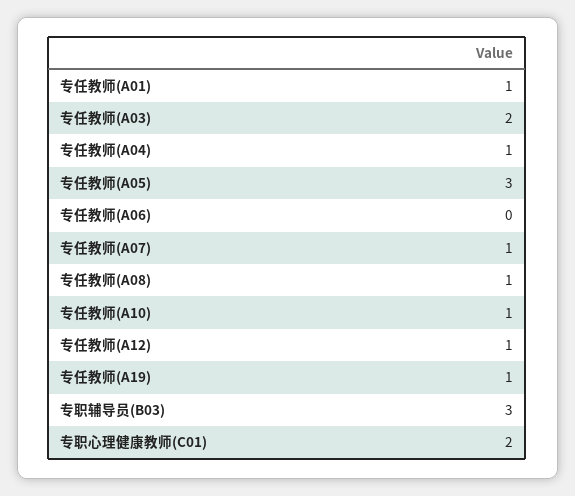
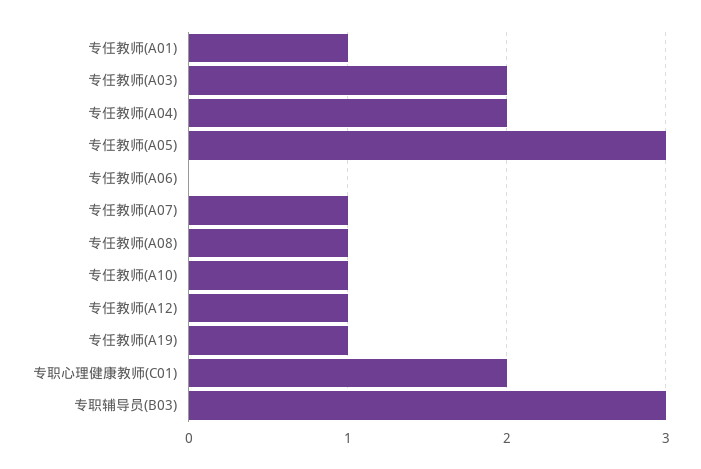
专任教师(A04): 1 -> 2

